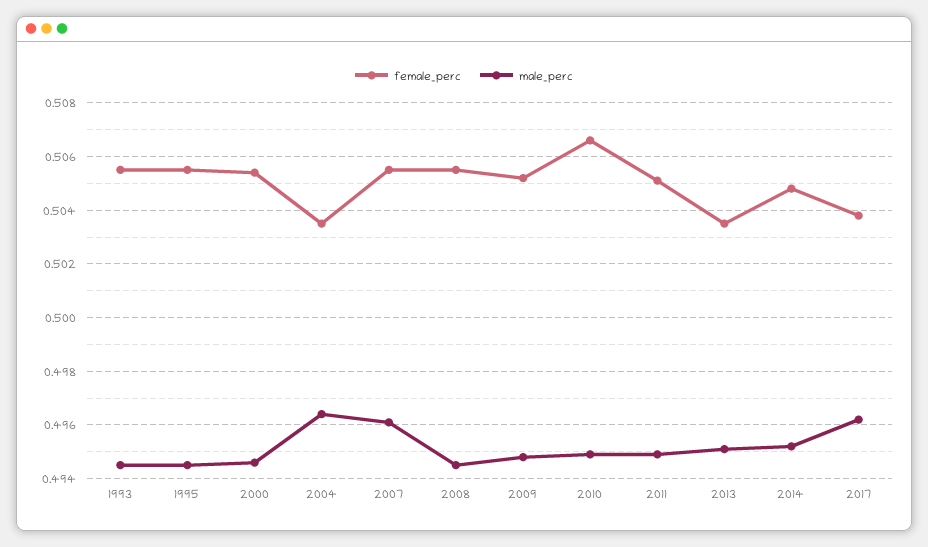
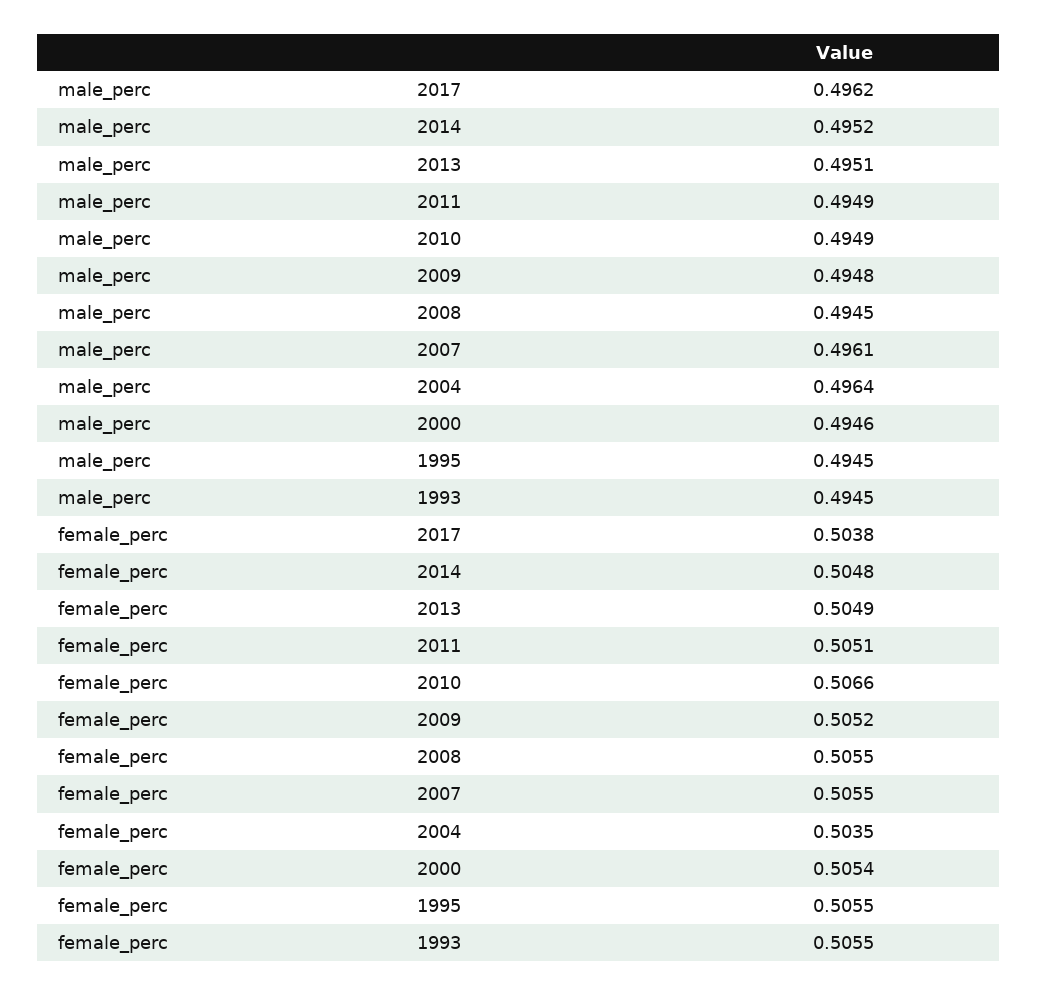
female_perc, 2013: 0.5035 -> 0.5049

